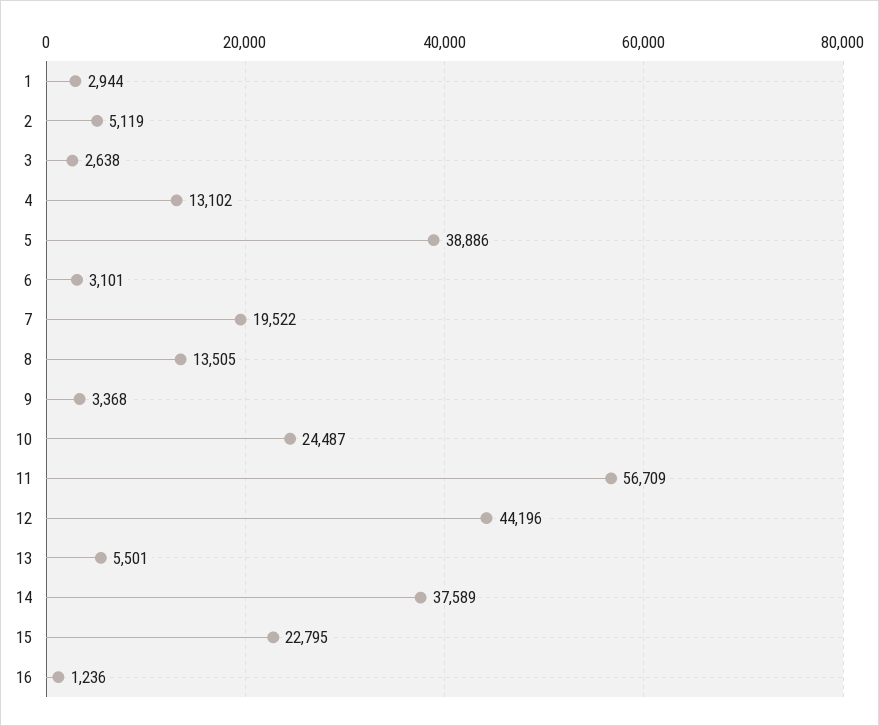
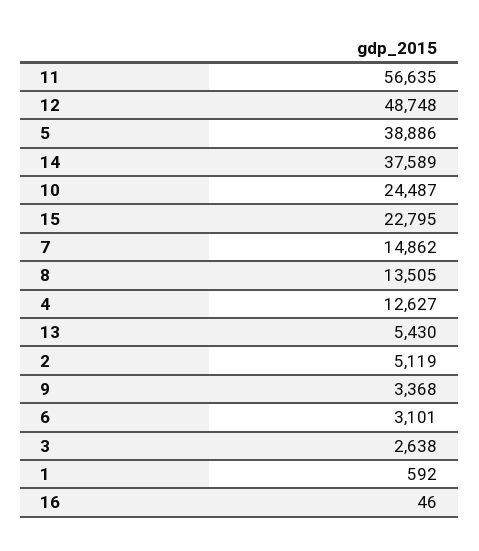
1: 2944 -> 592
4: 13102 -> 12627
7: 19522 -> 14862
11: 56709 -> 56635
12: 44196 -> 48748
13: 5501 -> 5430
16: 1236 -> 46

